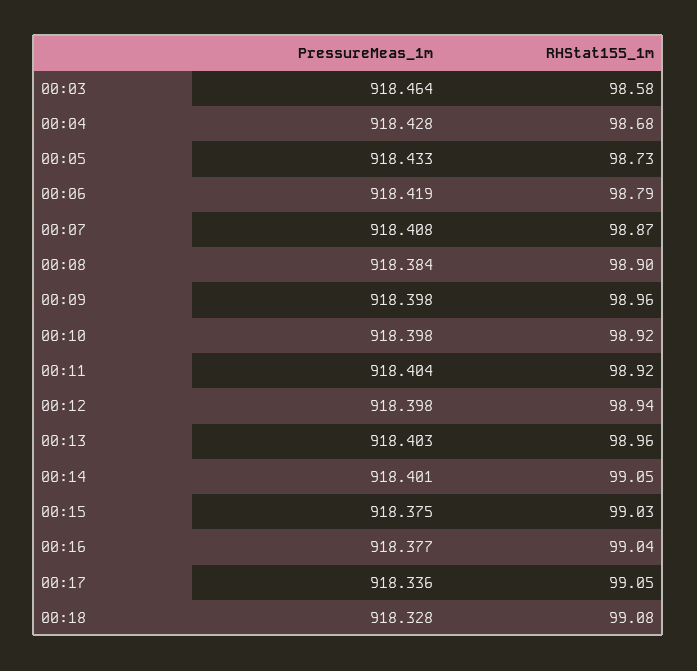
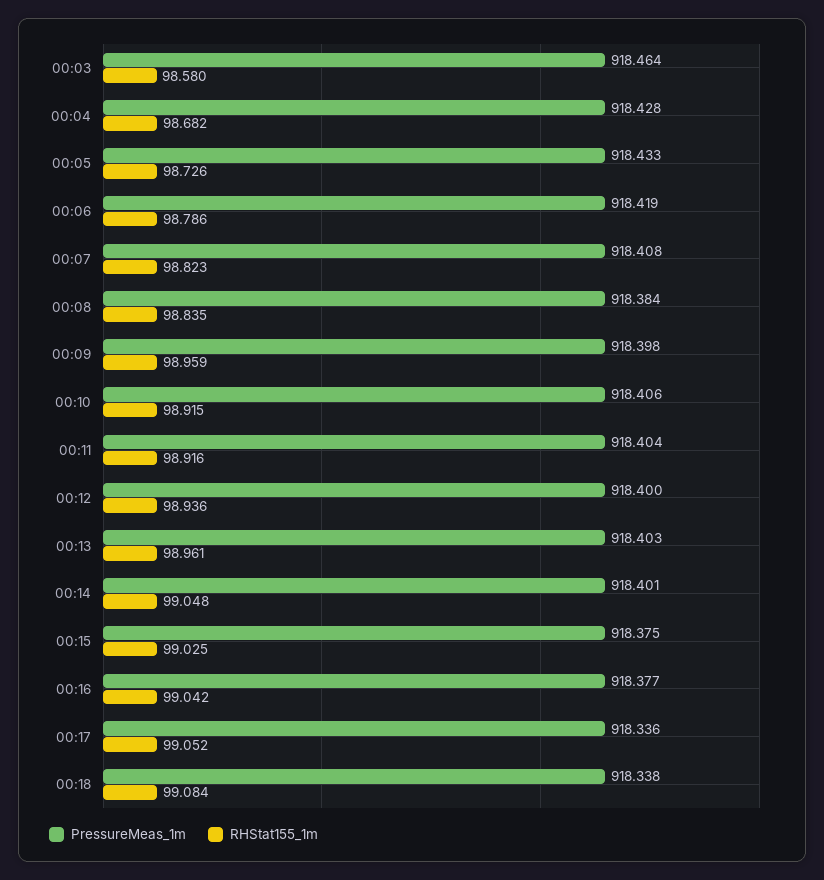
RHStat155_1m, 00:07: 98.87 -> 98.823
RHStat155_1m, 00:08: 98.9 -> 98.835
PressureMeas_1m, 00:10: 918.398 -> 918.406
PressureMeas_1m, 00:12: 918.398 -> 918.4
PressureMeas_1m, 00:18: 918.328 -> 918.338

